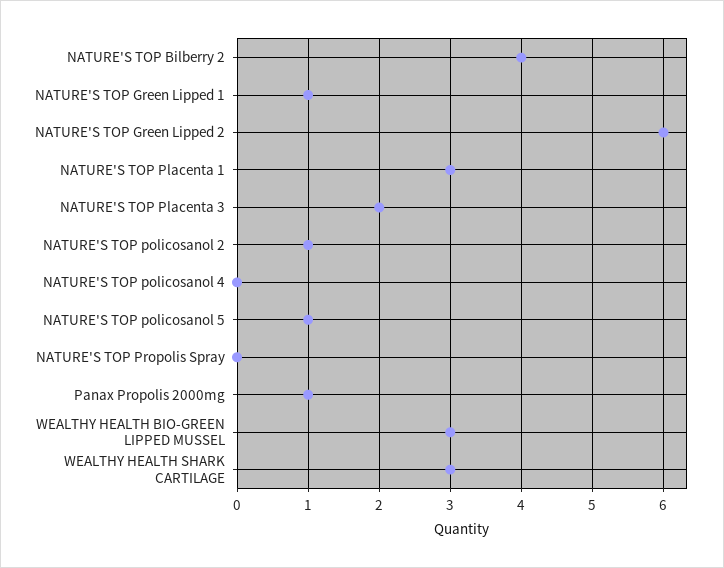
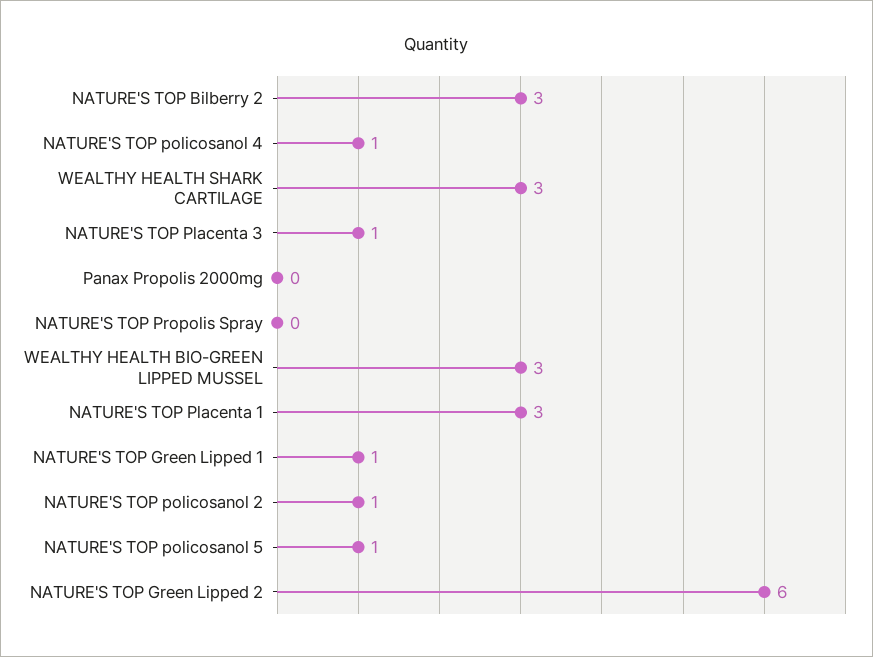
NATURE'S TOP Bilberry 2: 4 -> 3
NATURE'S TOP Placenta 3: 2 -> 1
NATURE'S TOP policosanol 4: 0 -> 1
Panax Propolis 2000mg: 1 -> 0

